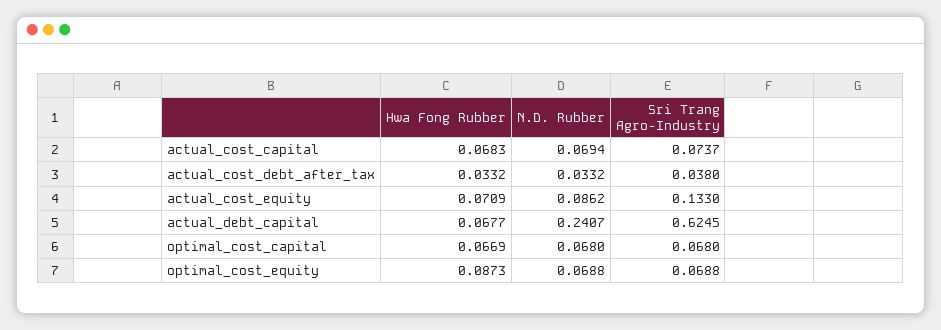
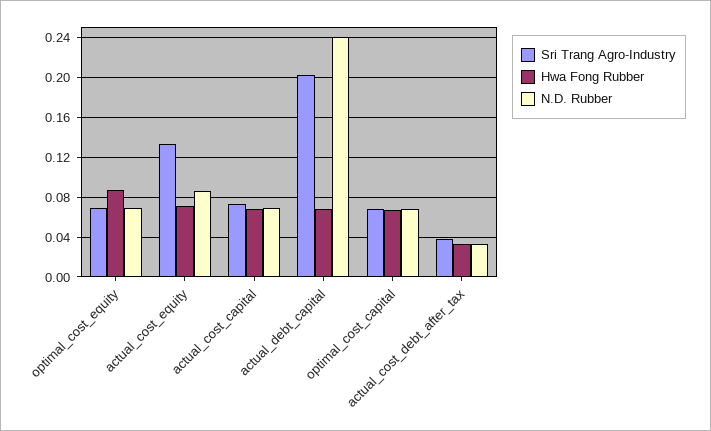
Sri Trang Agro-Industry, actual_debt_capital: 0.6245 -> 0.2

